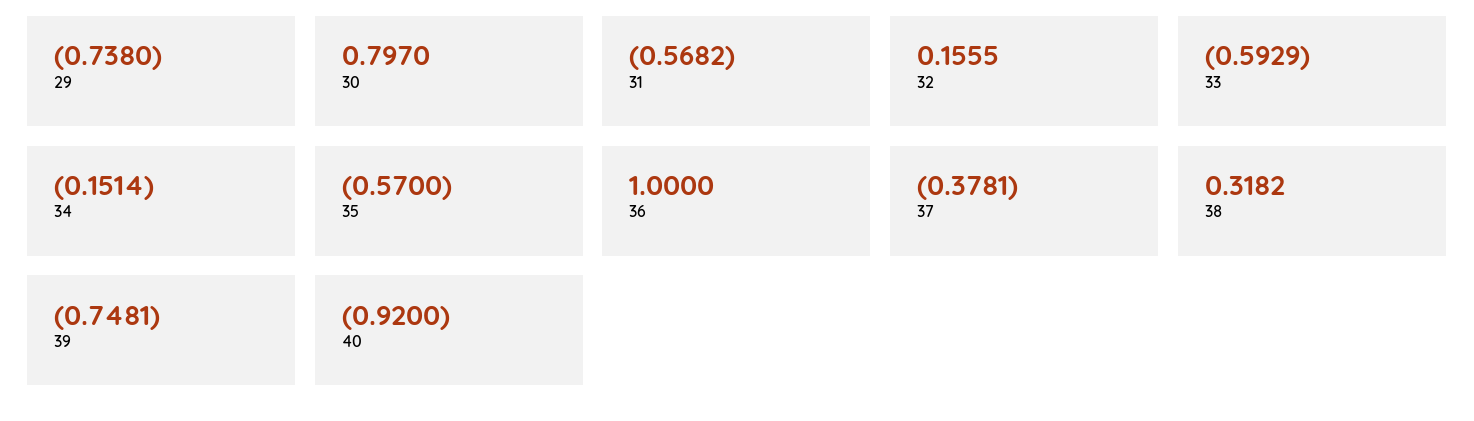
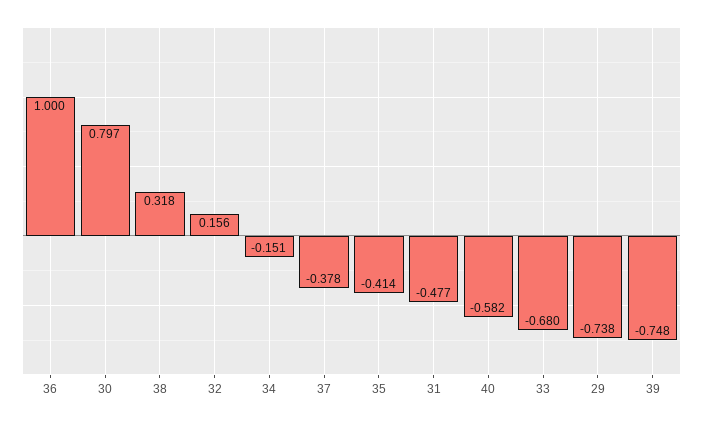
31: -0.5682 -> -0.477
33: -0.5929 -> -0.68
35: -0.57 -> -0.414
40: -0.92 -> -0.582

